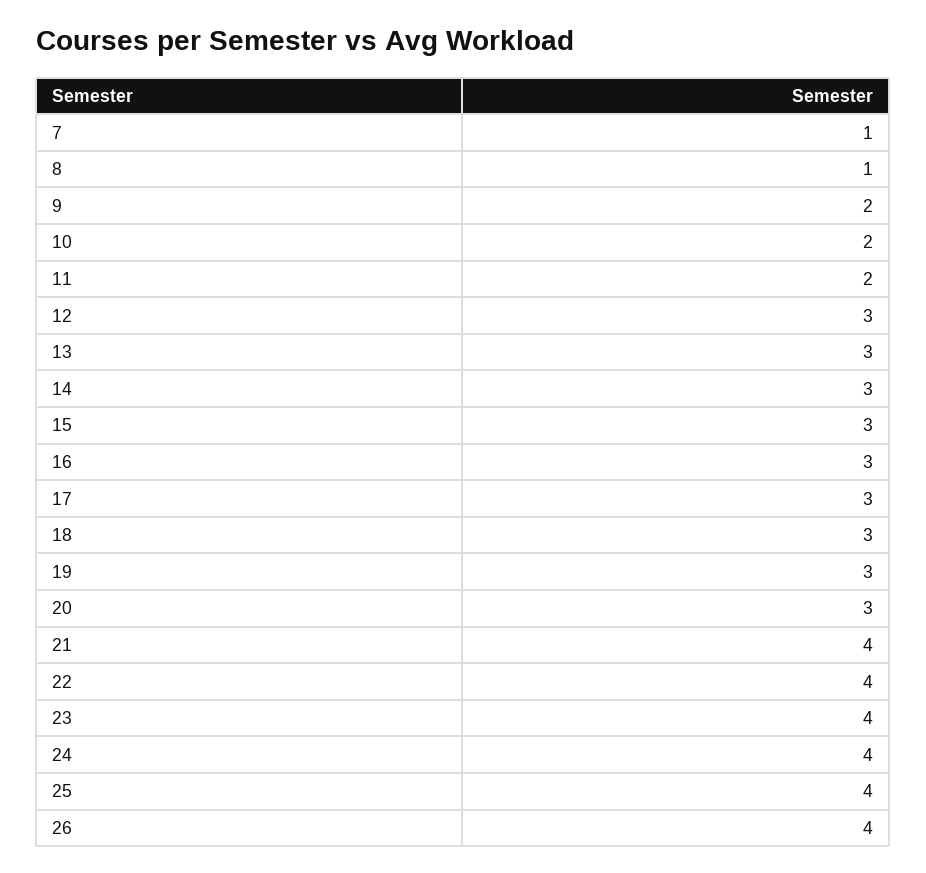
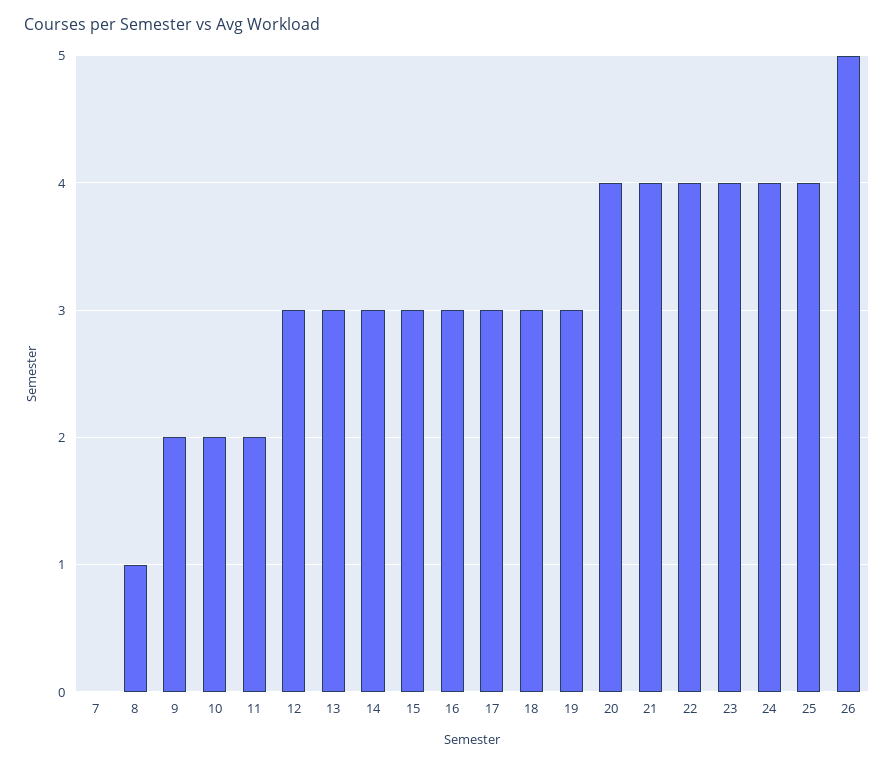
7: 1 -> 0
20: 3 -> 4
26: 4 -> 5

